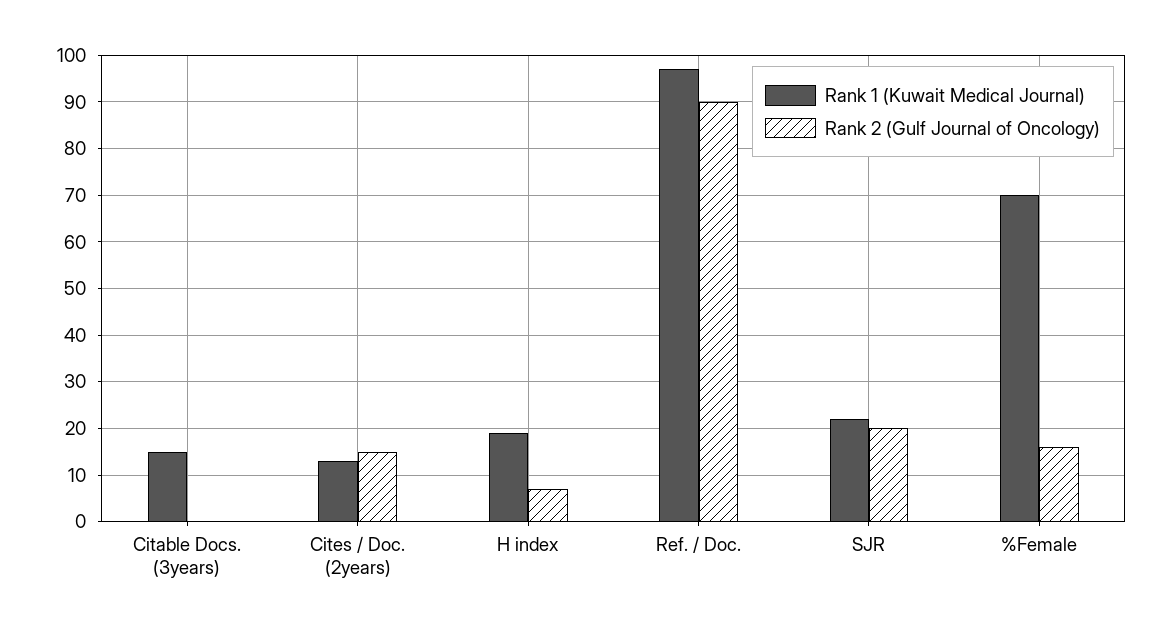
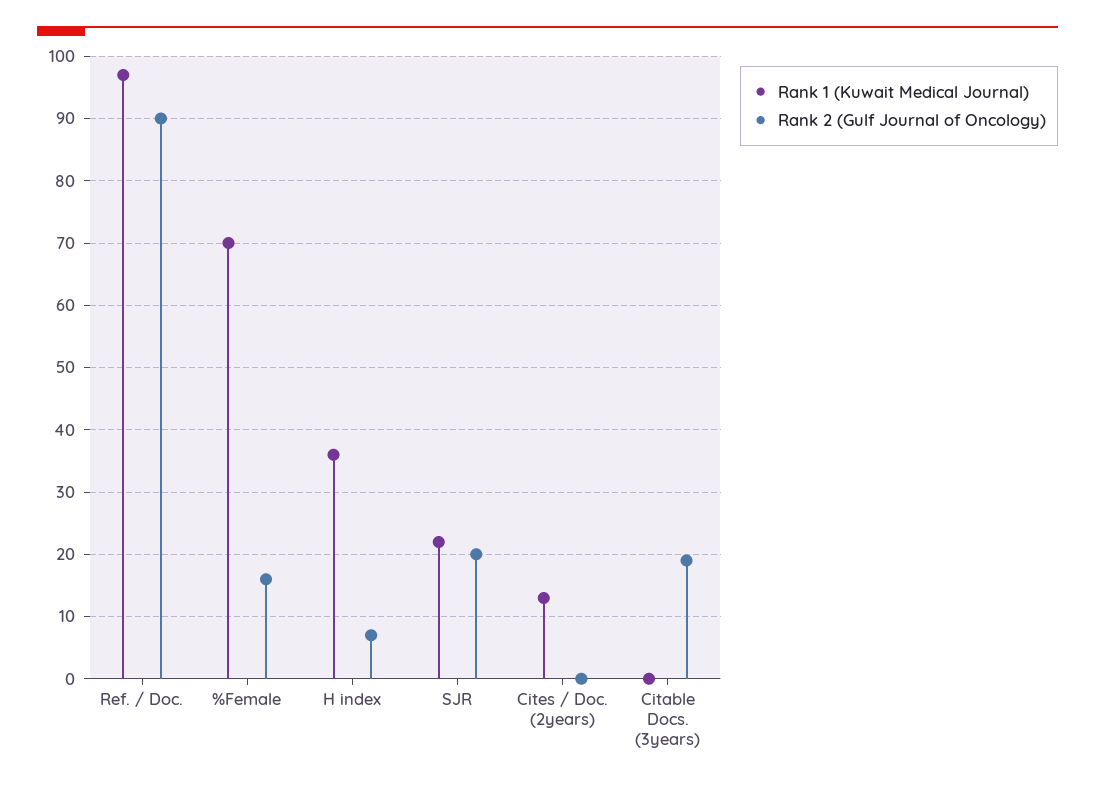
Rank 1 (Kuwait Medical Journal), Citable Docs. (3years): 15 -> 0
Rank 2 (Gulf Journal of Oncology), Citable Docs. (3years): 0 -> 19
Rank 2 (Gulf Journal of Oncology), Cites / Doc. (2years): 15 -> 0
Rank 1 (Kuwait Medical Journal), H index: 20 -> 36

